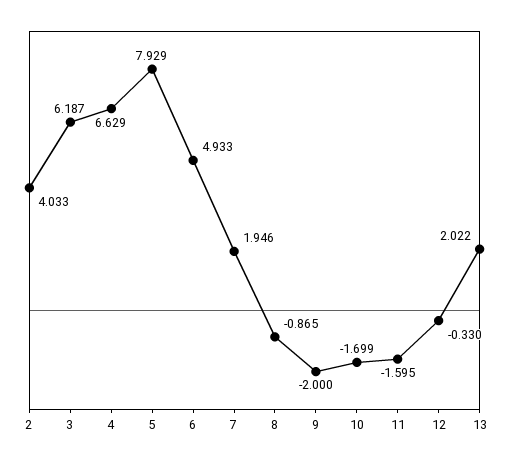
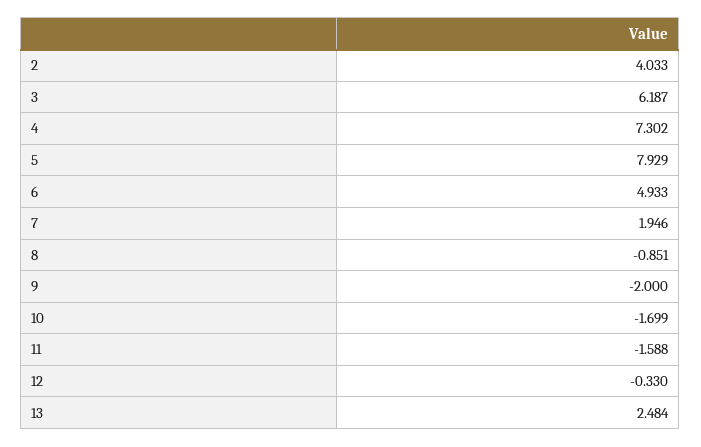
4: 6.629 -> 7.302
8: -0.865 -> -0.851
11: -1.595 -> -1.588
13: 2.022 -> 2.484

